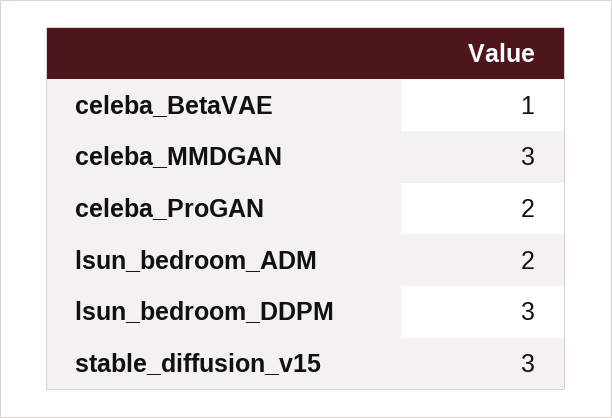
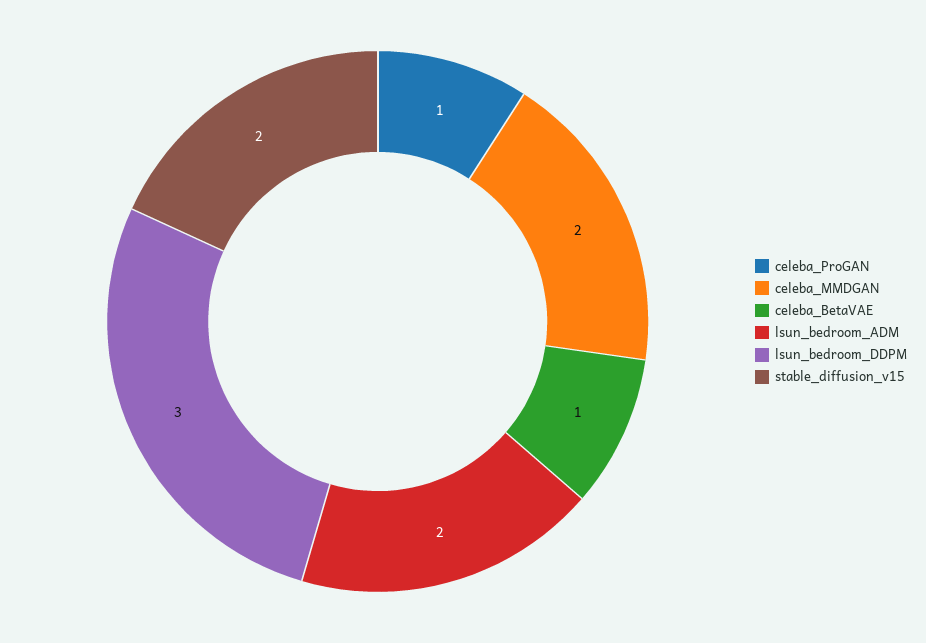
celeba_MMDGAN: 3 -> 2
celeba_ProGAN: 2 -> 1
stable_diffusion_v15: 3 -> 2

